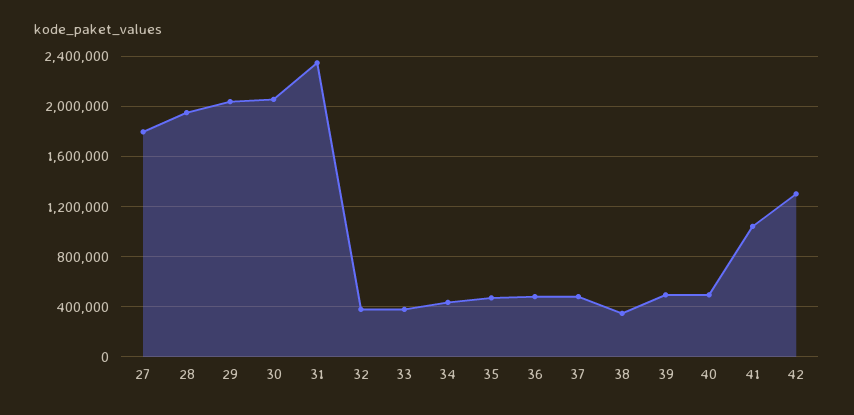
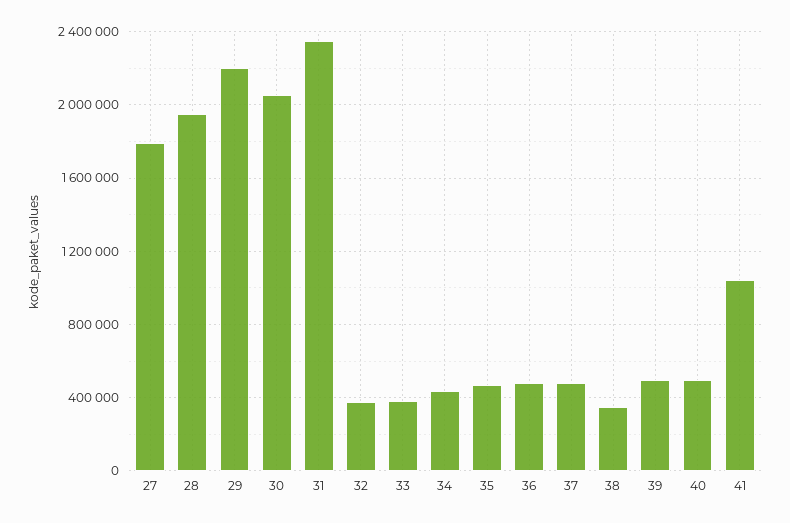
29: 2050000 -> 2200000
42: 1300000 -> none

